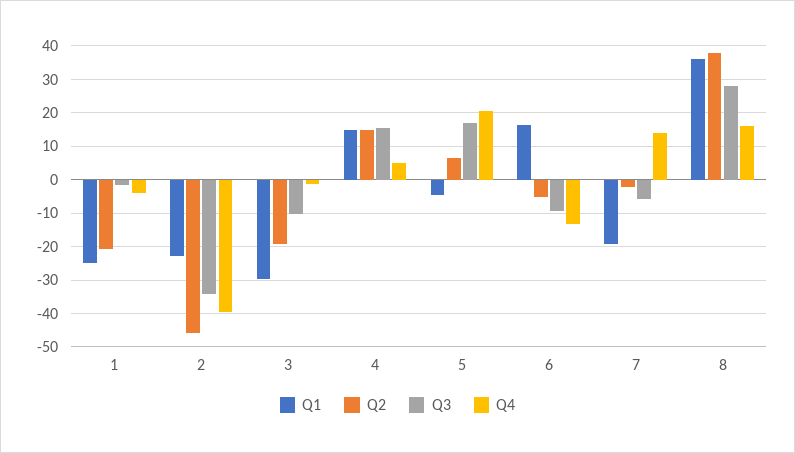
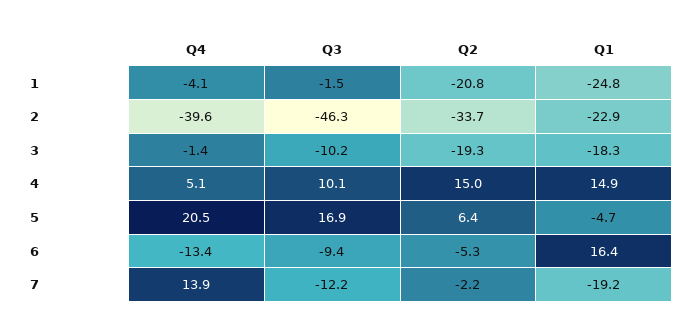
Q2, 2: -46 -> -33.7
Q3, 2: -34 -> -46.3
Q1, 3: -30 -> -18.3
Q3, 4: 16 -> 10.1
Q3, 7: -6 -> -12.2
Q1, 8: 36 -> none
Q2, 8: 38 -> none
Q3, 8: 28 -> none
Q4, 8: 16 -> none

